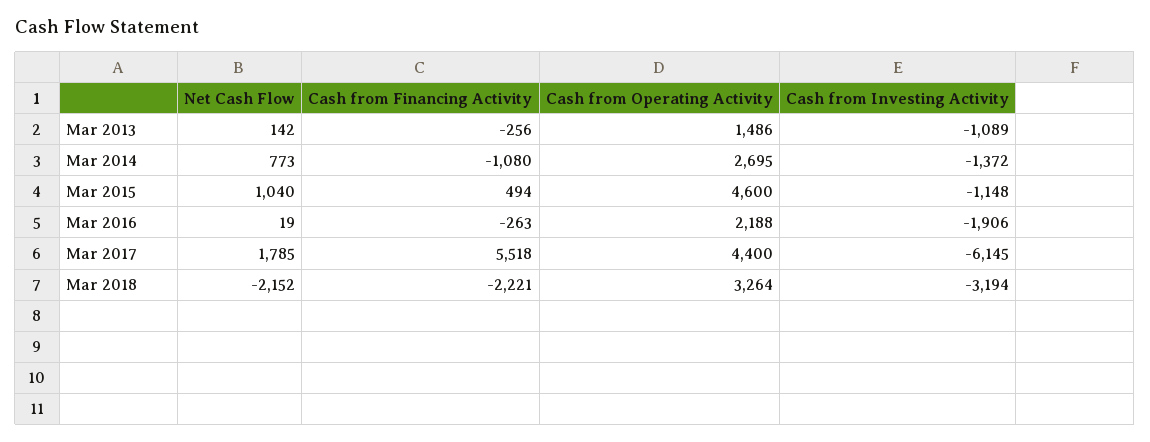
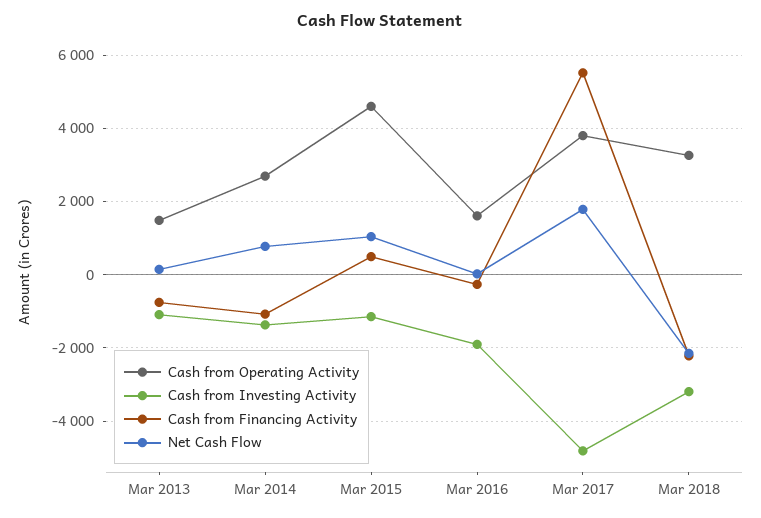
Cash from Financing Activity, Mar 2013: -256 -> -800
Cash from Operating Activity, Mar 2016: 2188 -> 1600
Cash from Operating Activity, Mar 2017: 4400 -> 3800
Cash from Investing Activity, Mar 2017: -6145 -> -4800

